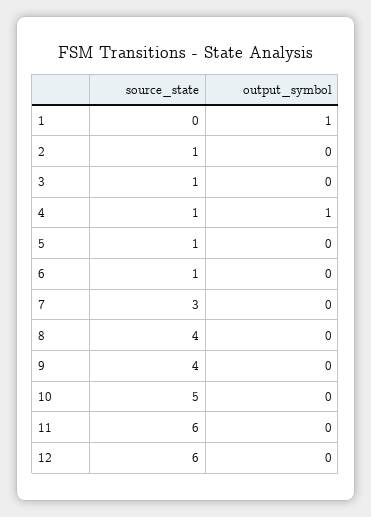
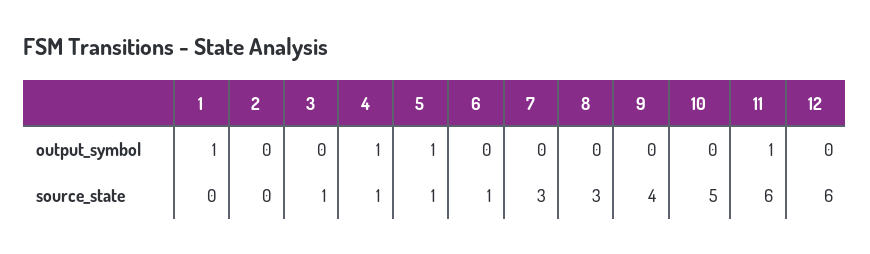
source_state, 2: 1 -> 0
output_symbol, 5: 0 -> 1
source_state, 8: 4 -> 3
output_symbol, 11: 0 -> 1

